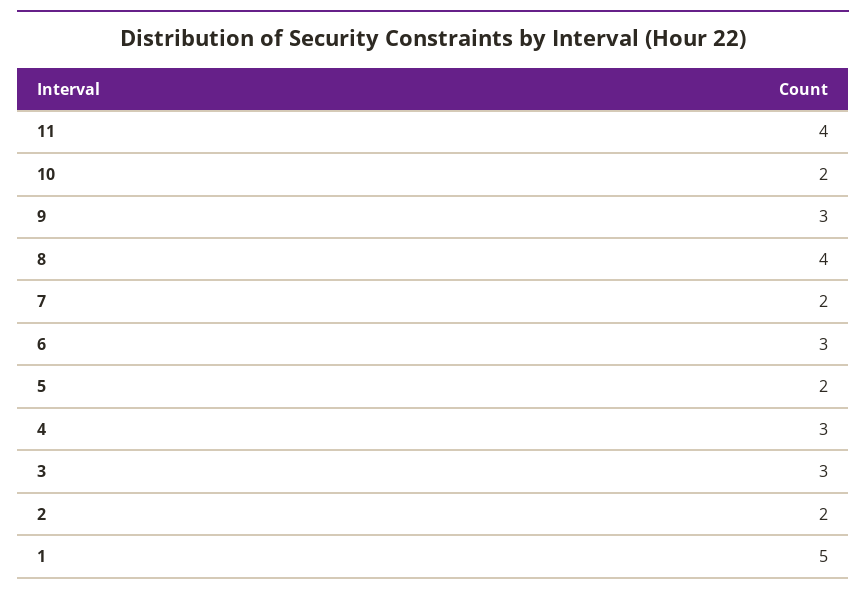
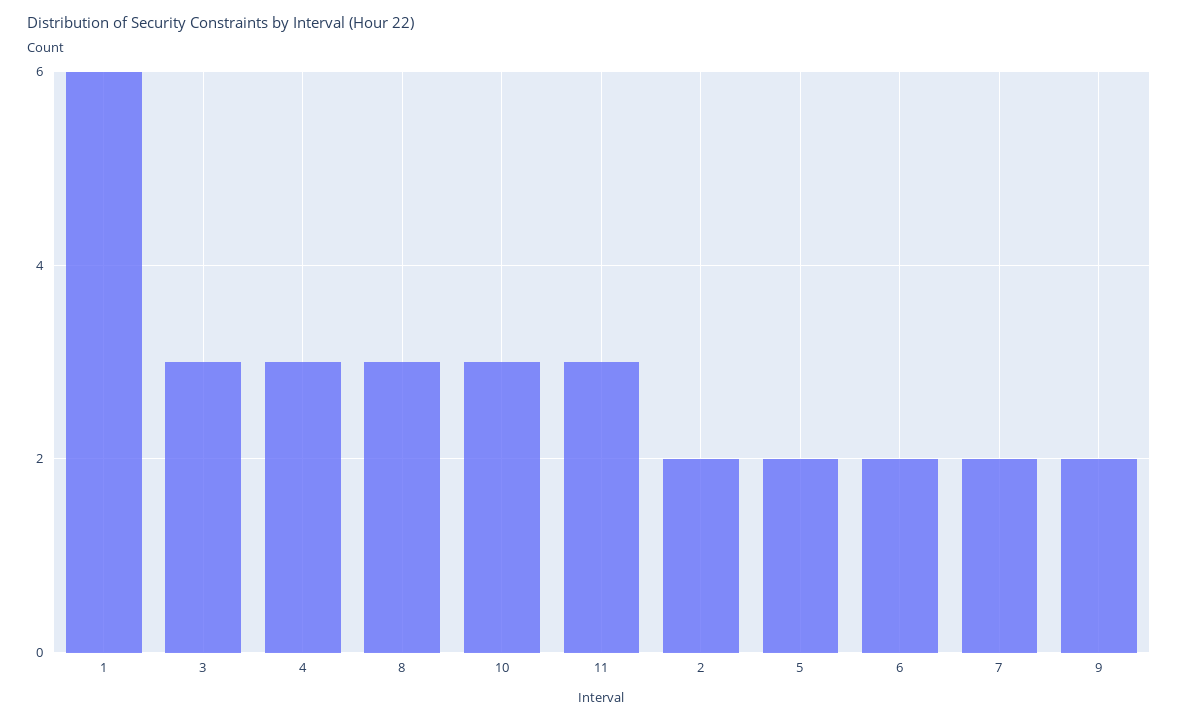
11: 4 -> 3
10: 2 -> 3
9: 3 -> 2
8: 4 -> 3
6: 3 -> 2
1: 5 -> 6

